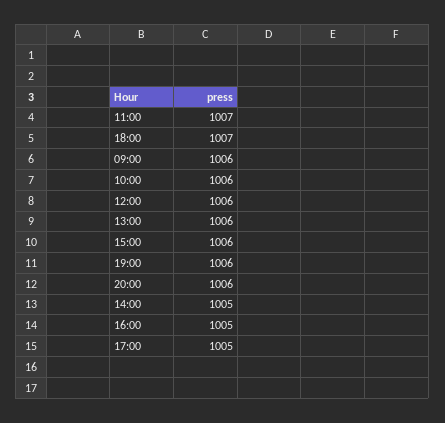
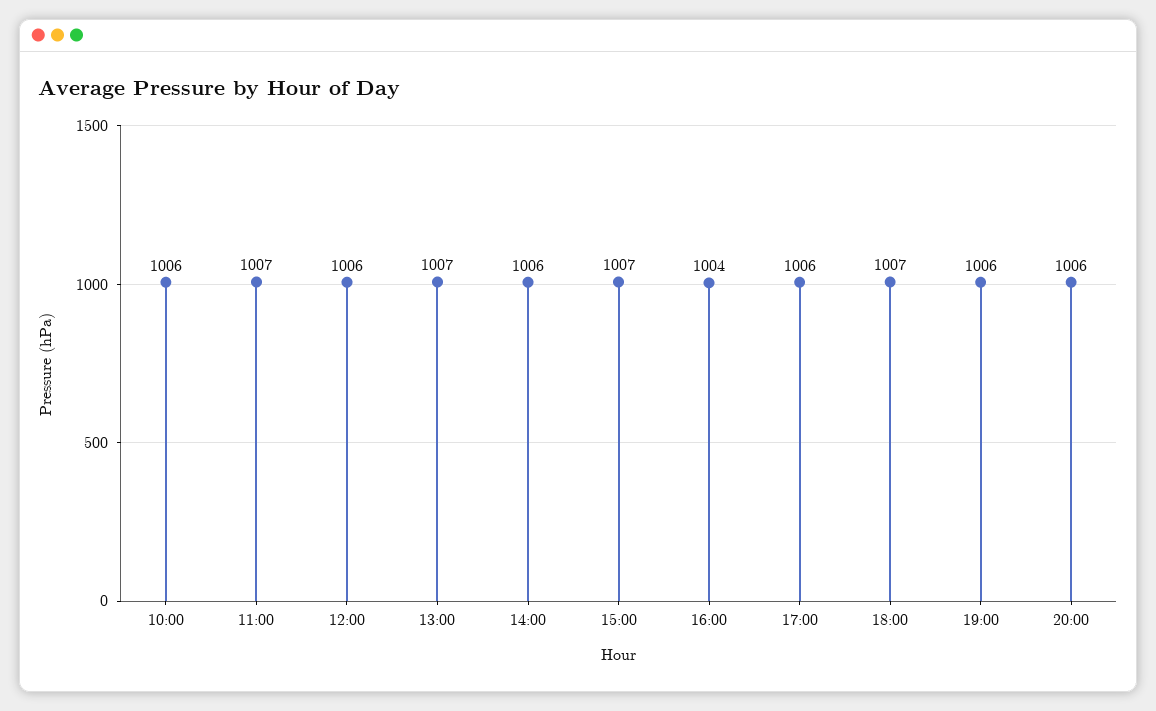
09:00: 1006 -> none
13:00: 1006 -> 1007
15:00: 1006 -> 1007
14:00: 1005 -> 1006
16:00: 1005 -> 1004
17:00: 1005 -> 1006

